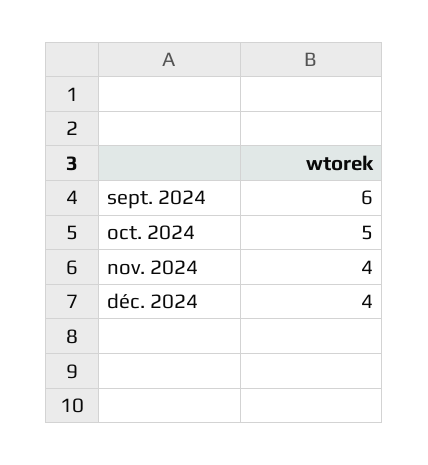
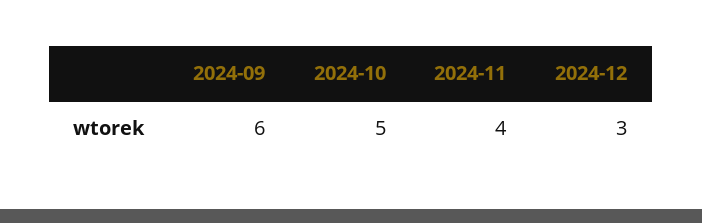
déc. 2024: 4 -> 3

